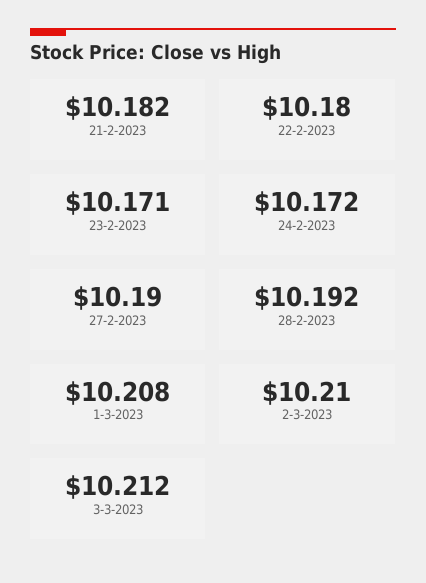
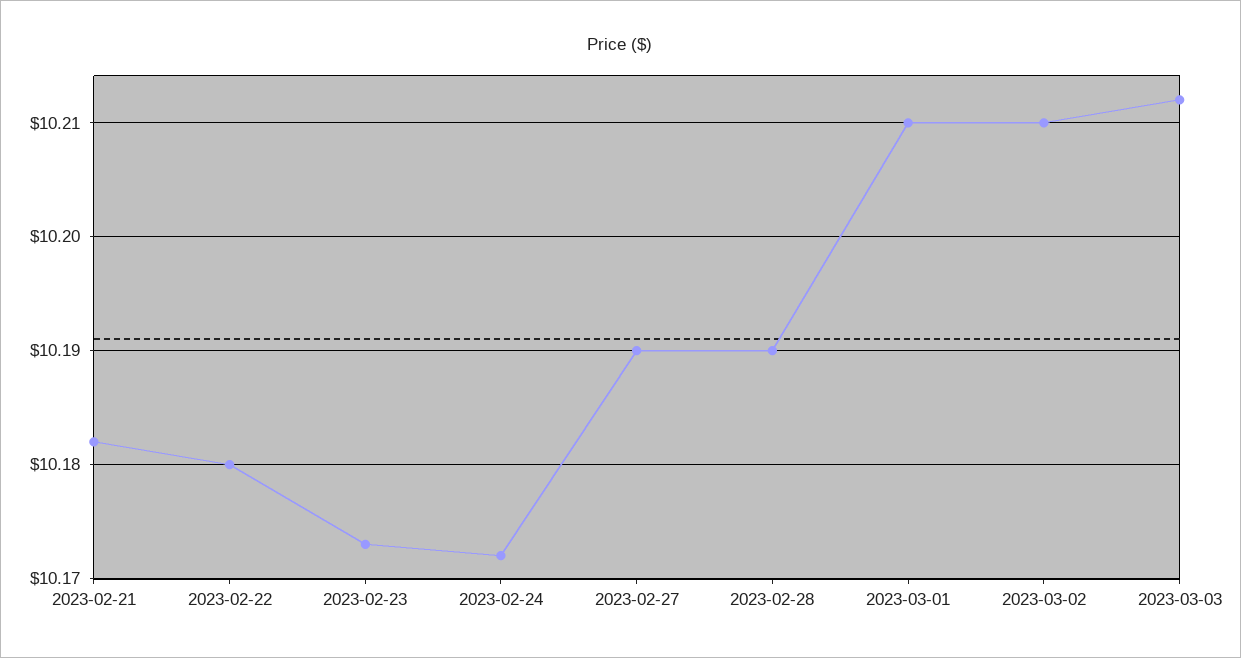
23-2-2023: 10.171 -> 10.173
28-2-2023: 10.192 -> 10.19
1-3-2023: 10.208 -> 10.21

